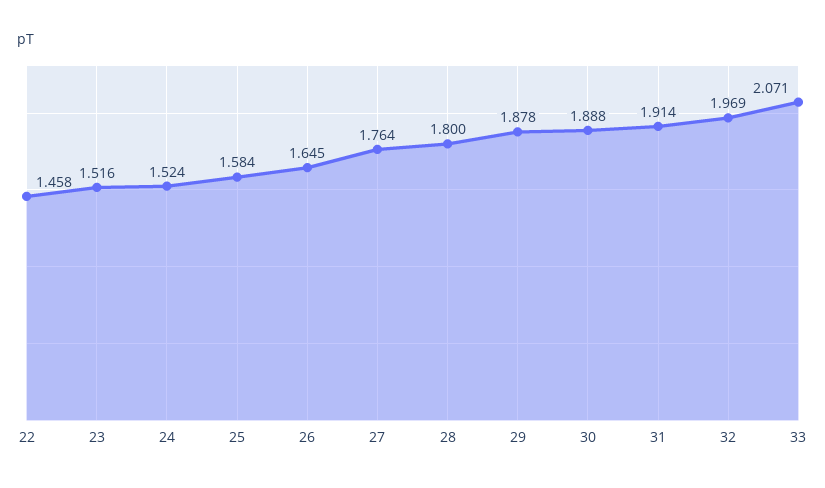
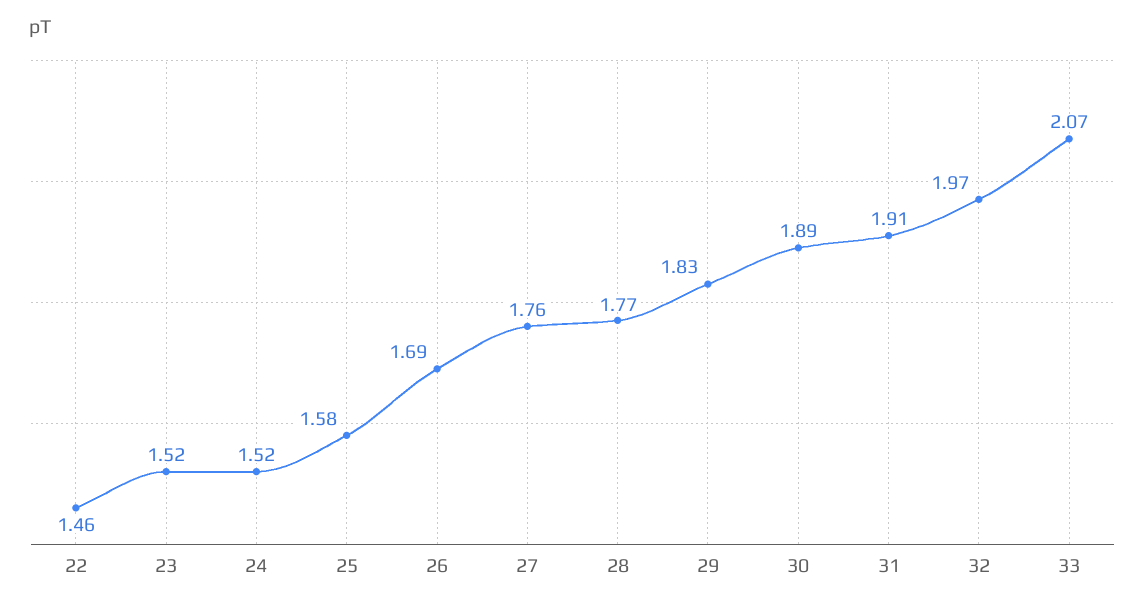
26: 1.645 -> 1.69
28: 1.8 -> 1.77
29: 1.878 -> 1.83

